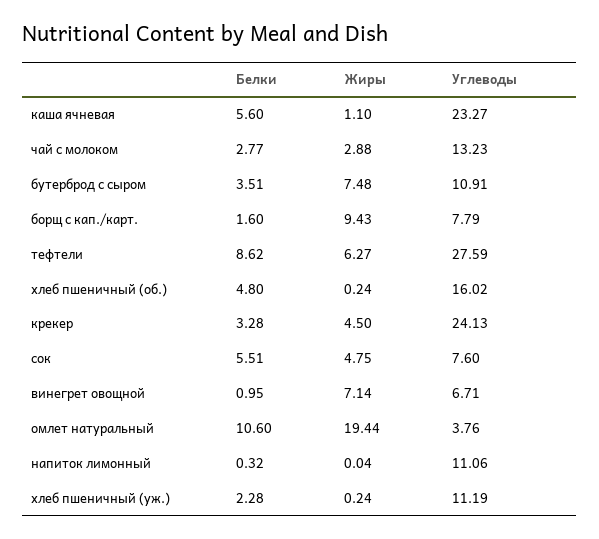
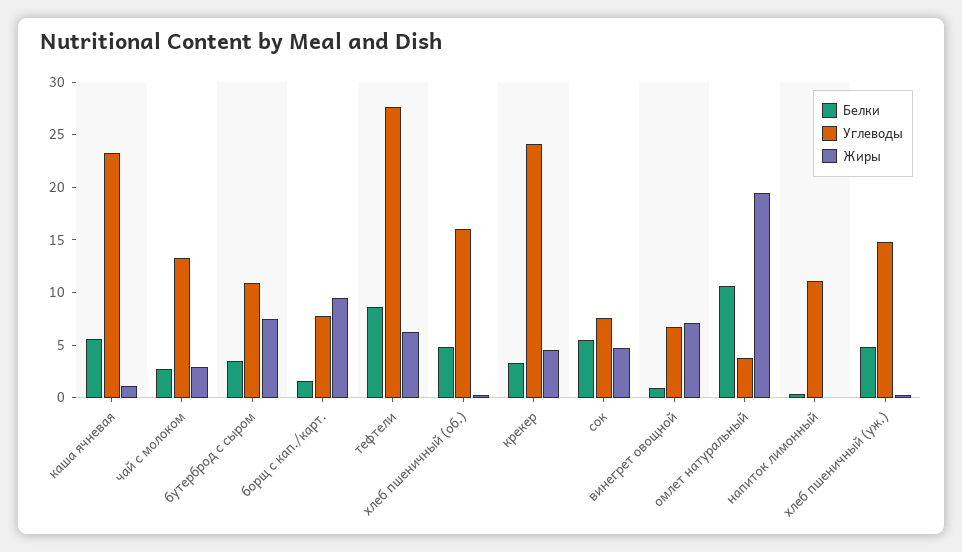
Белки, хлеб пшеничный (уж.): 2.28 -> 5
Углеводы, хлеб пшеничный (уж.): 11.19 -> 15

